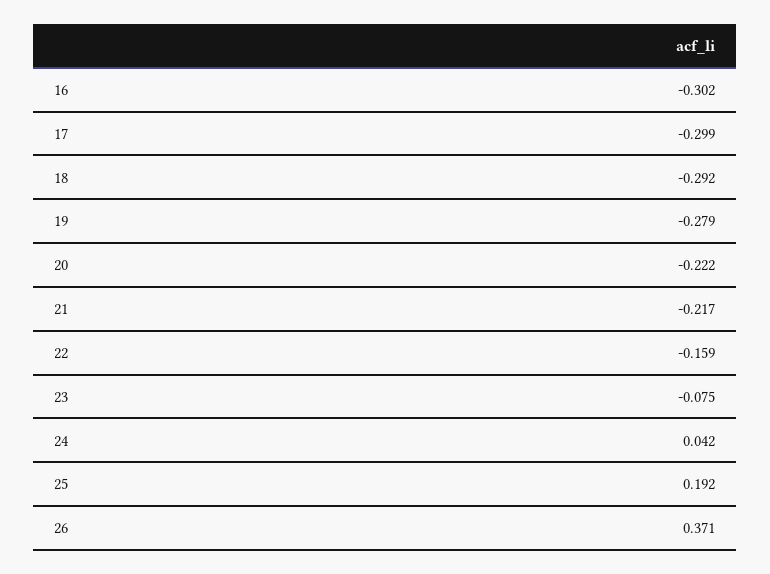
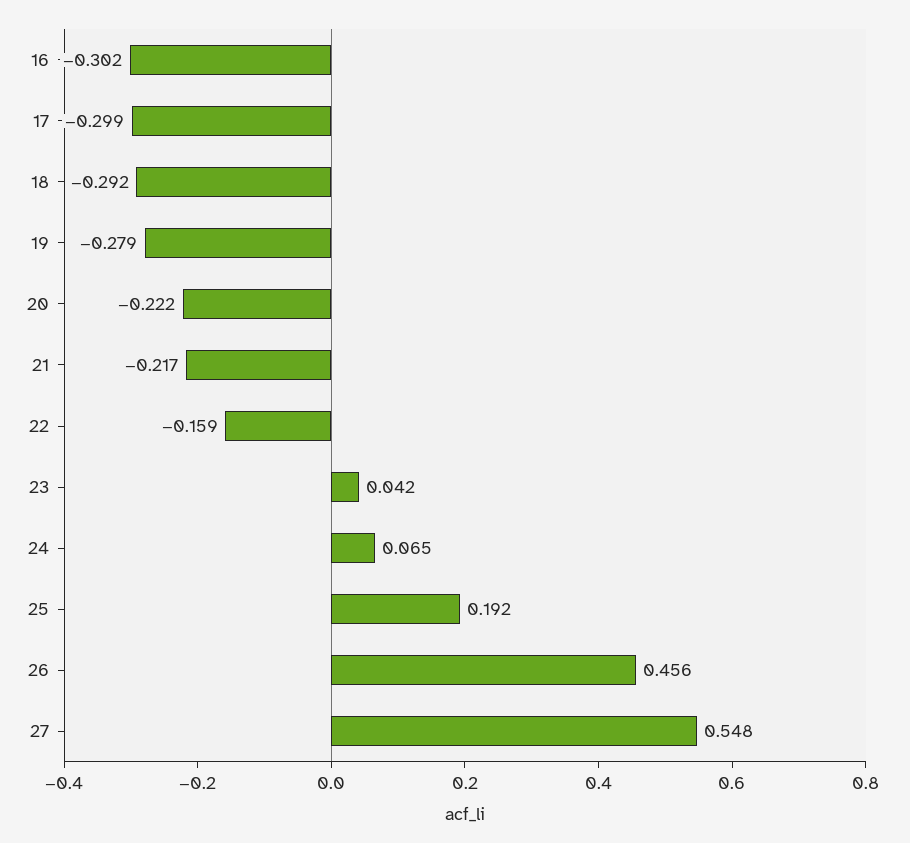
23: -0.075 -> 0.042
24: 0.042 -> 0.065
26: 0.371 -> 0.456
27: none -> 0.548

